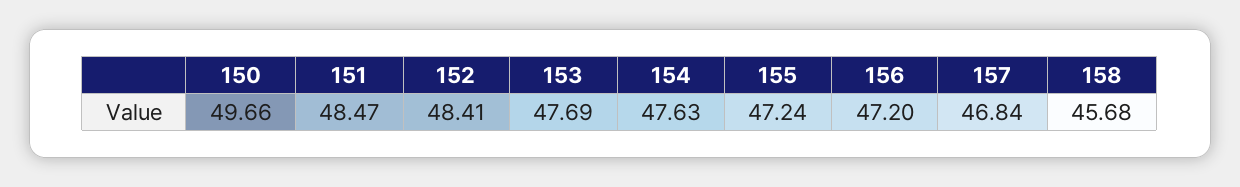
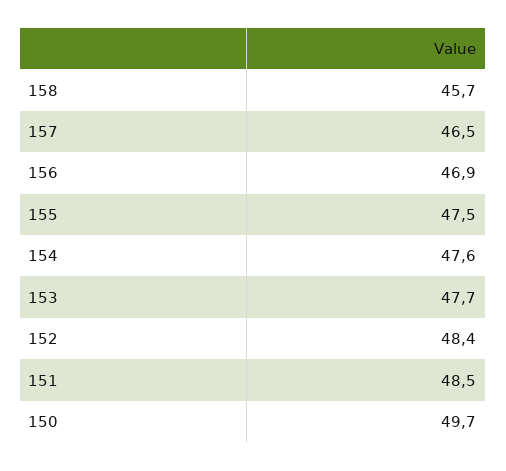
155: 47.24 -> 47.5
156: 47.2 -> 46.9
157: 46.84 -> 46.5

